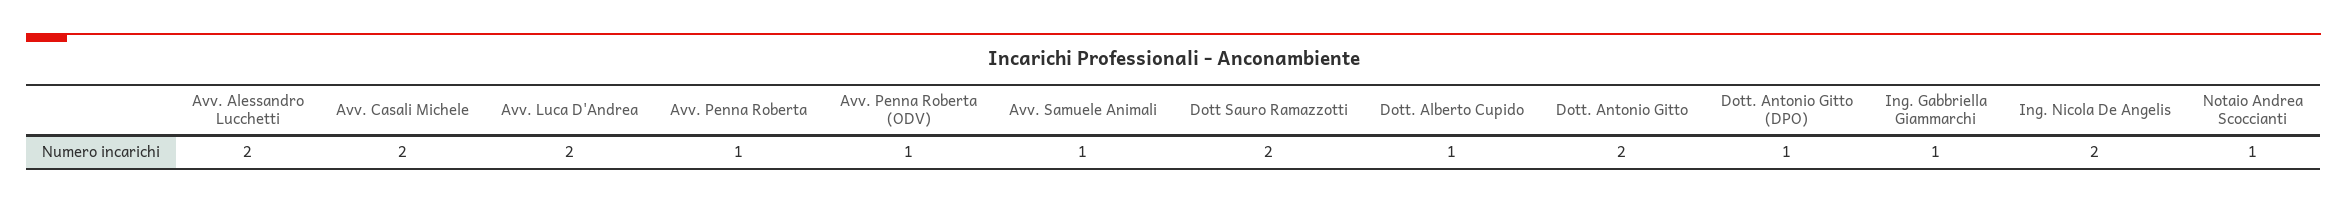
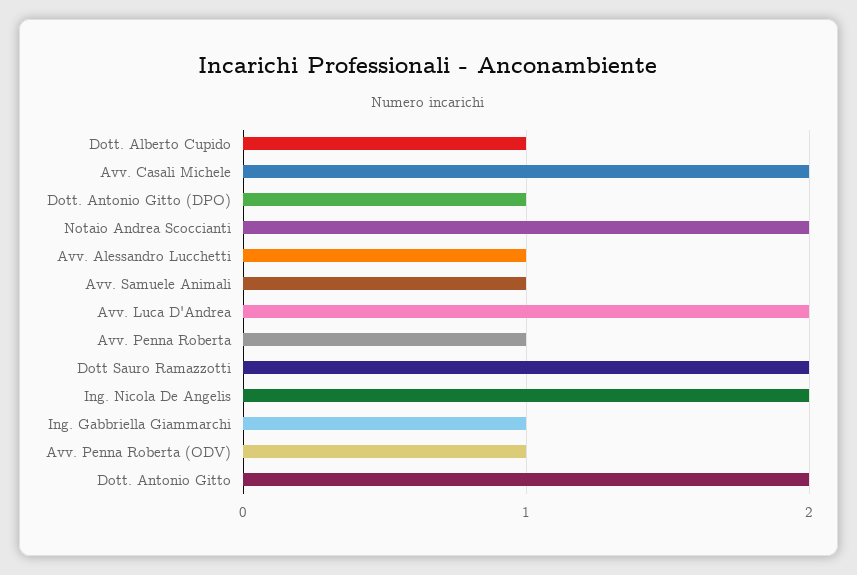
Avv. Alessandro Lucchetti: 2 -> 1
Notaio Andrea Scoccianti: 1 -> 2

